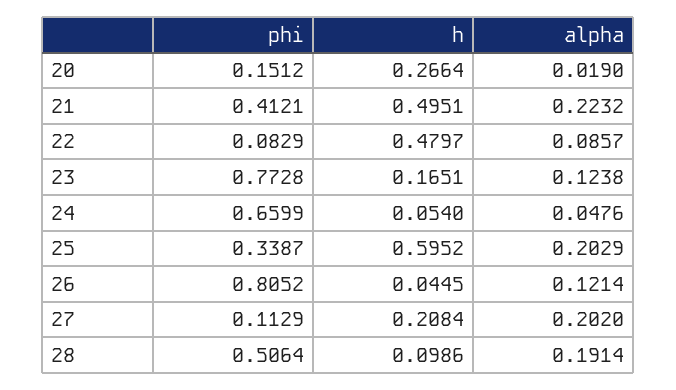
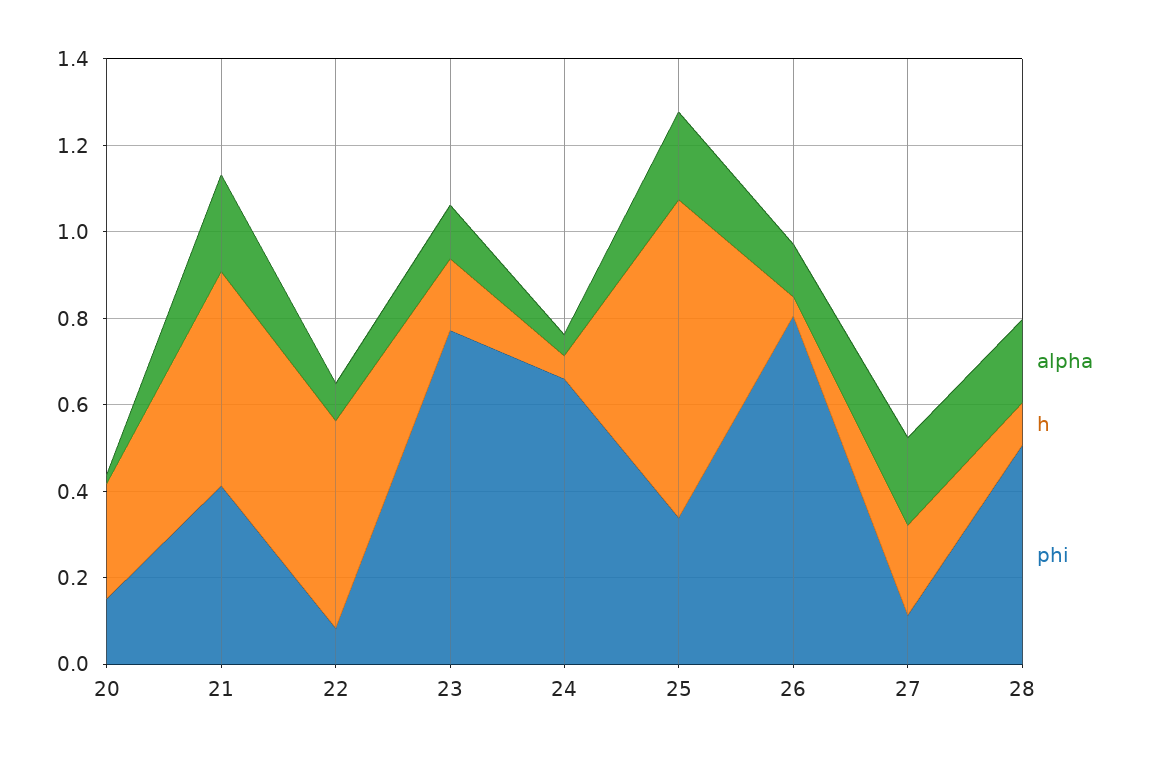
h, 25: 0.5952 -> 0.75

